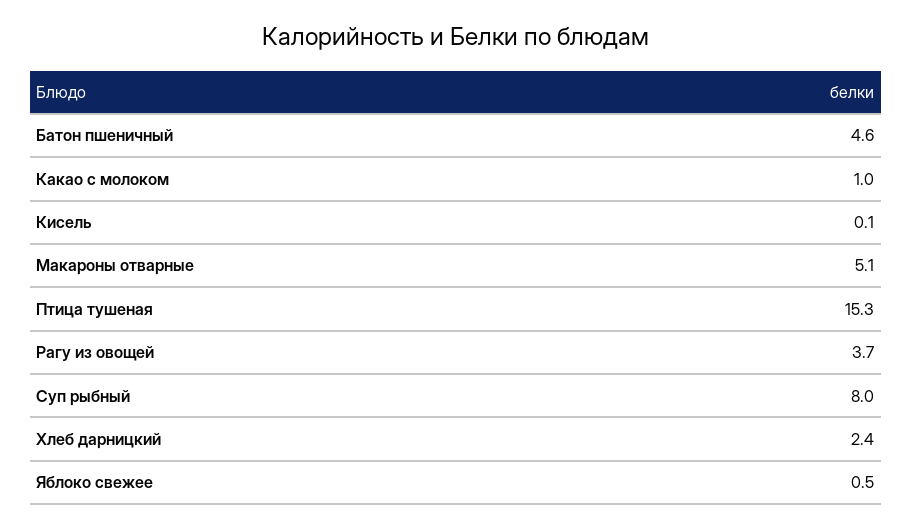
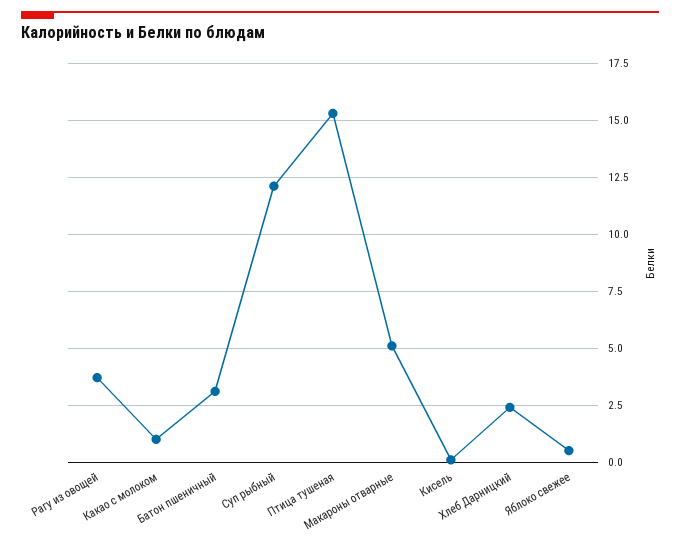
Батон пшеничный: 4.6 -> 3
Суп рыбный: 8 -> 12

